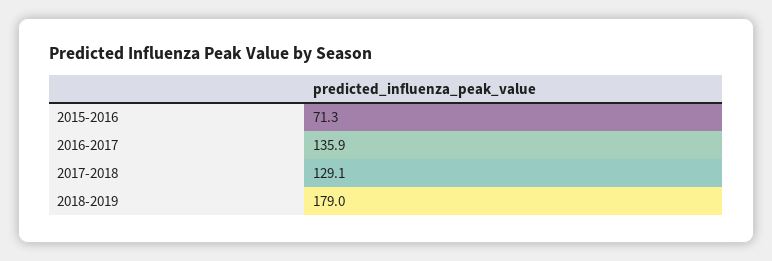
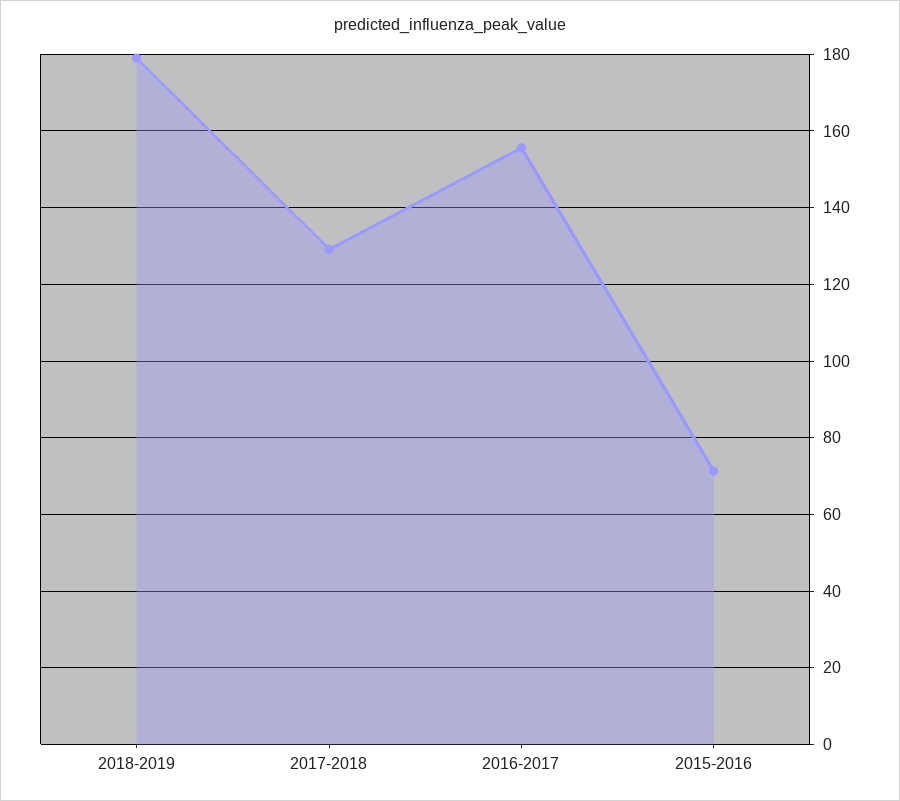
2016-2017: 135.9 -> 156

